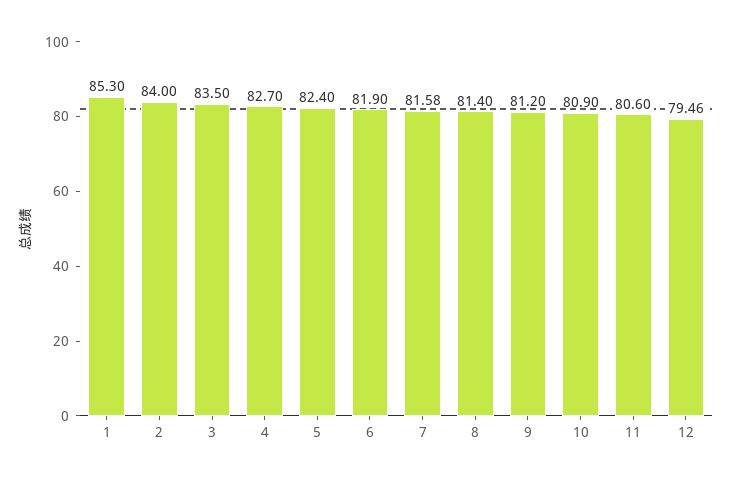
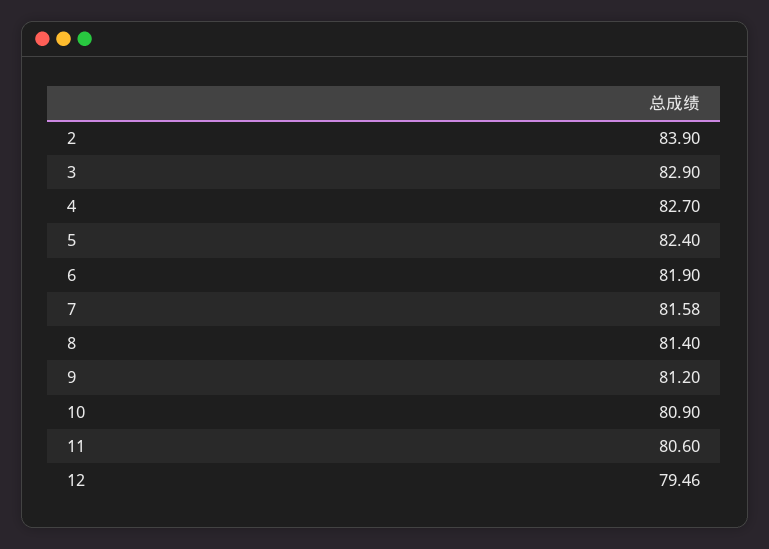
1: 85.3 -> none
2: 84 -> 83.9
3: 83.5 -> 82.9

